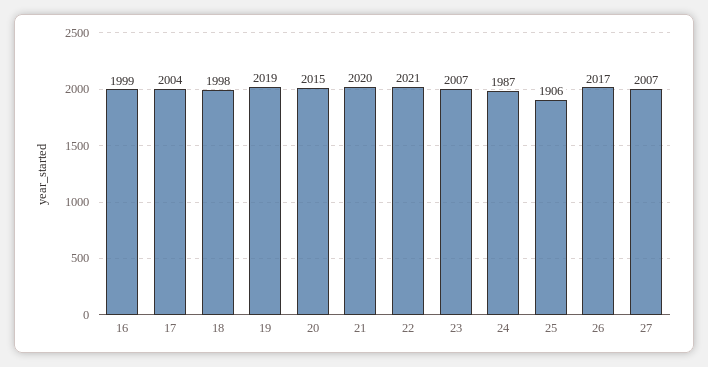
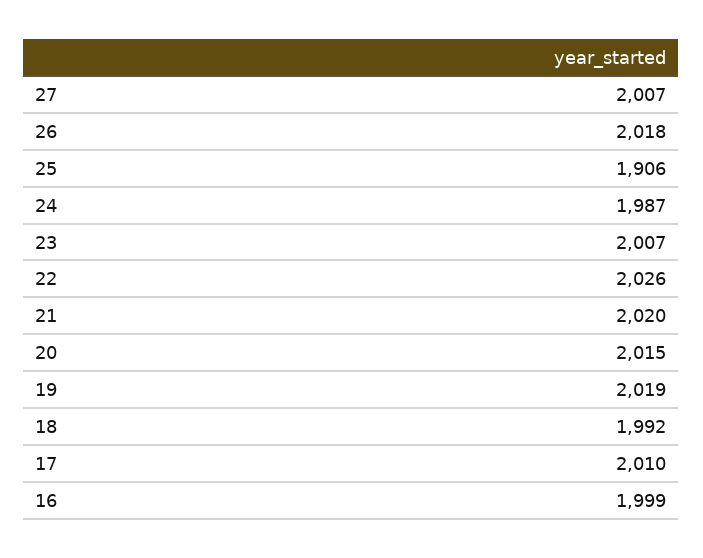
17: 2004 -> 2010
18: 1998 -> 1992
22: 2021 -> 2026
26: 2017 -> 2018

